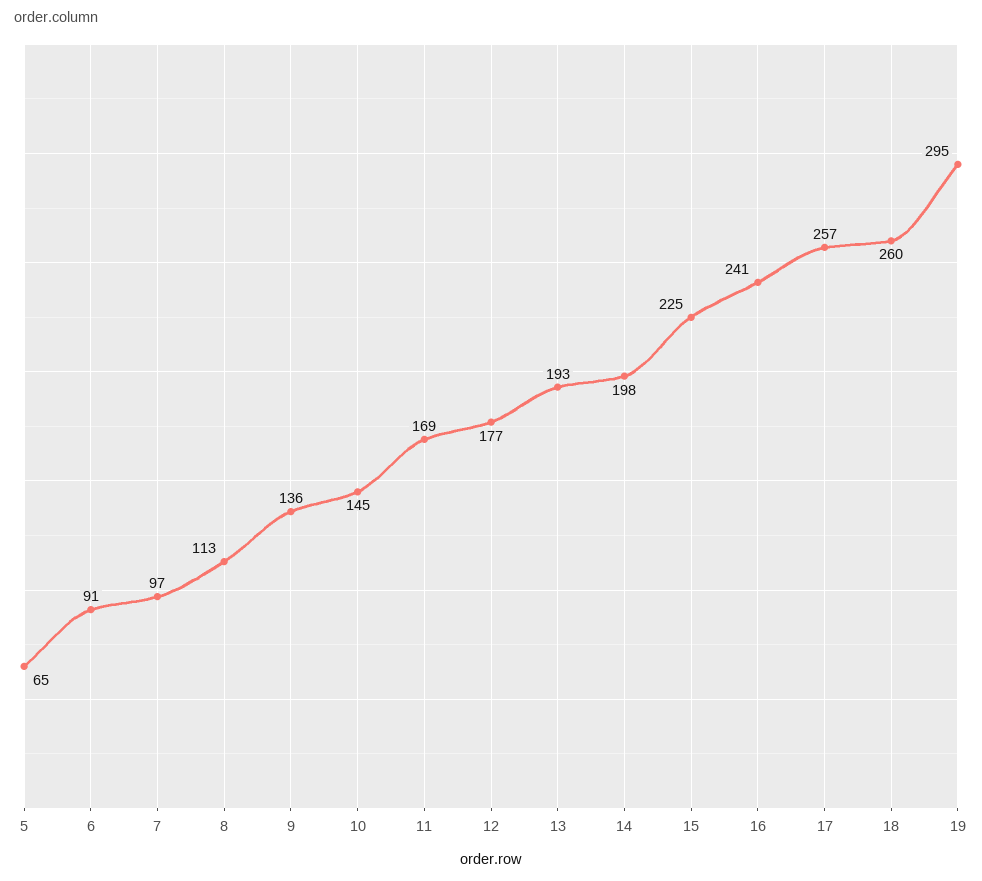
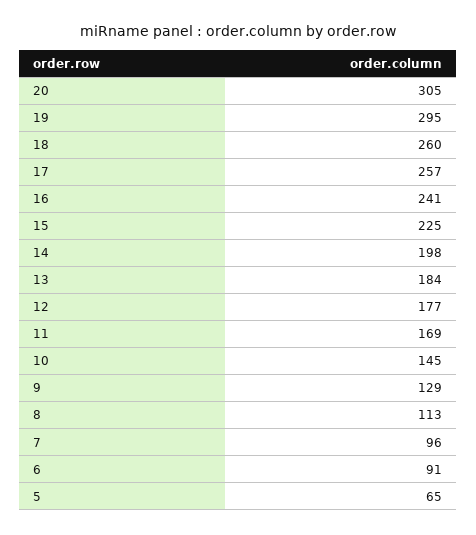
7: 97 -> 96
9: 136 -> 129
13: 193 -> 184
20: none -> 305

